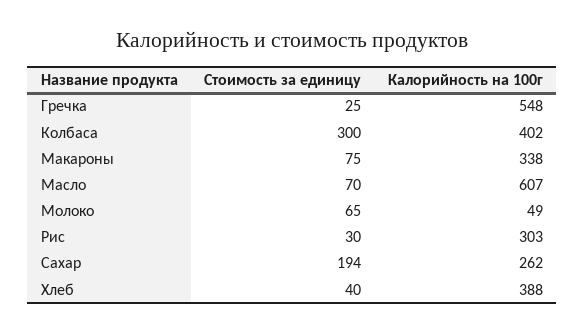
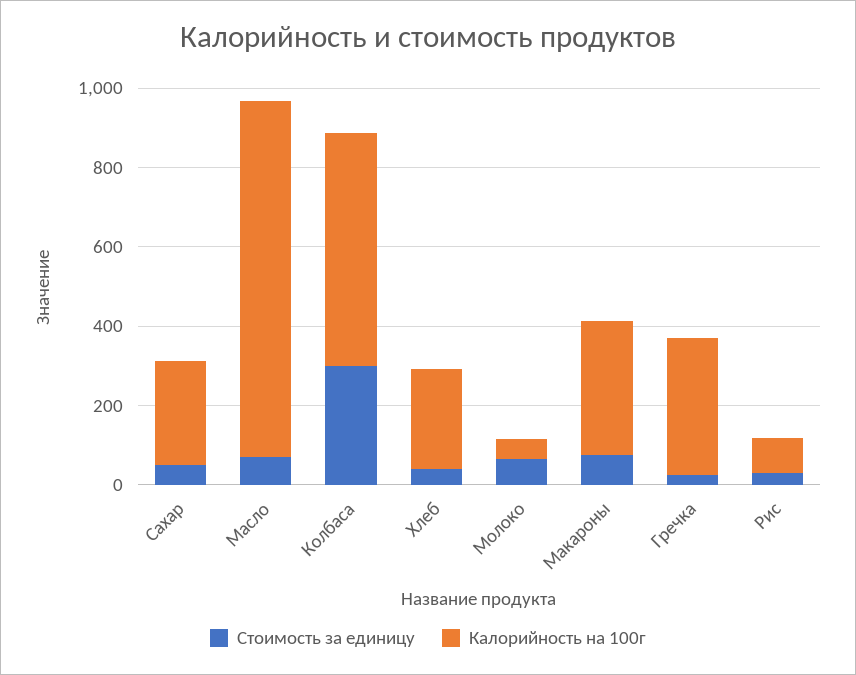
Калорийность на 100г, Гречка: 548 -> 350
Калорийность на 100г, Колбаса: 402 -> 600
Калорийность на 100г, Масло: 607 -> 900
Калорийность на 100г, Рис: 303 -> 100
Стоимость за единицу, Сахар: 194 -> 50
Калорийность на 100г, Хлеб: 388 -> 250

